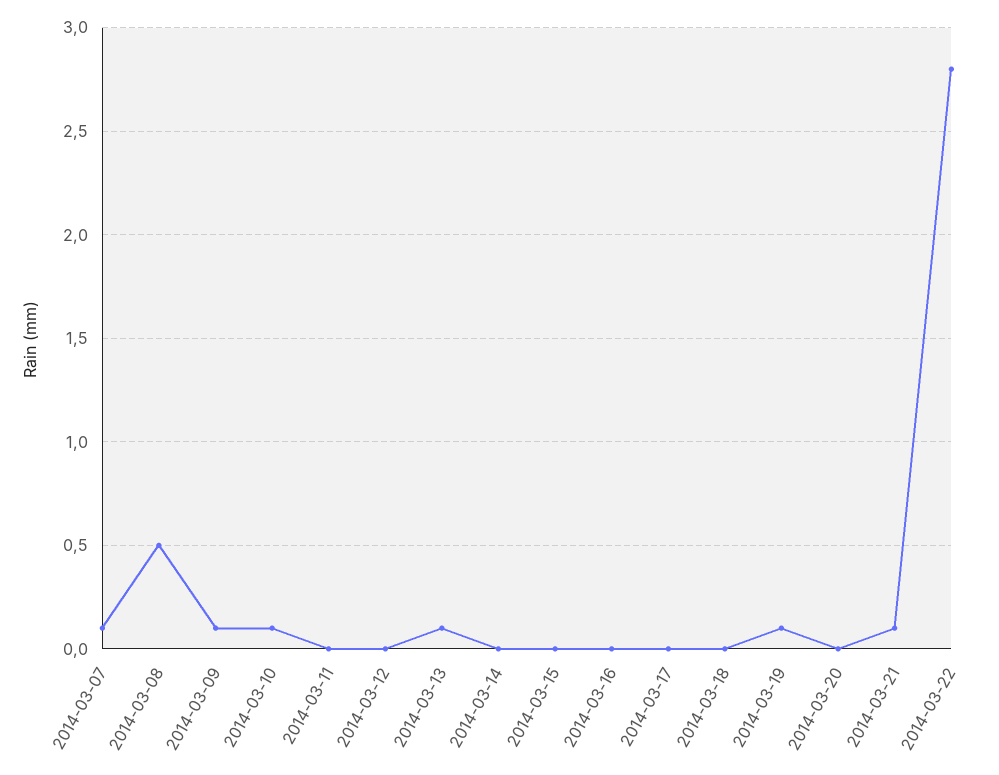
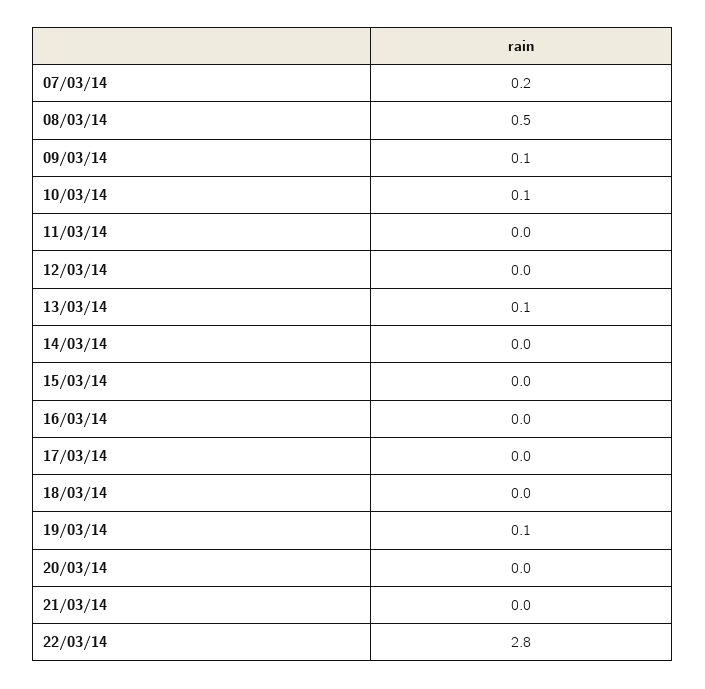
2014-03-07: 0.1 -> 0.2
2014-03-21: 0.1 -> 0

